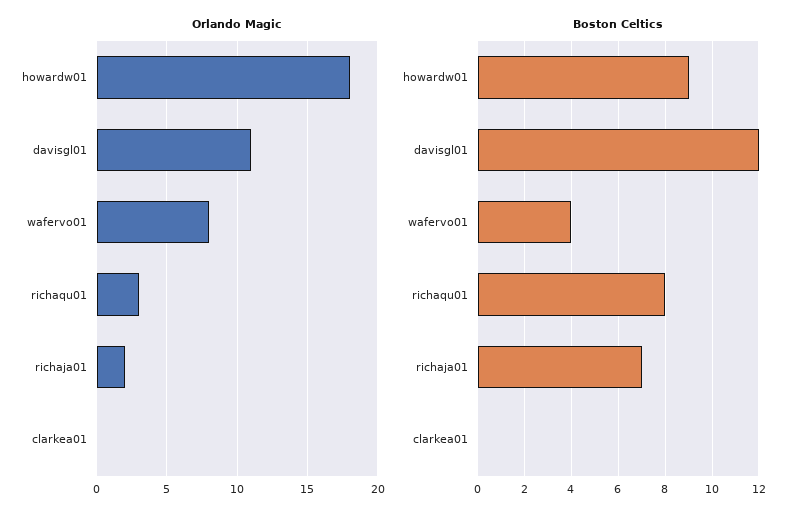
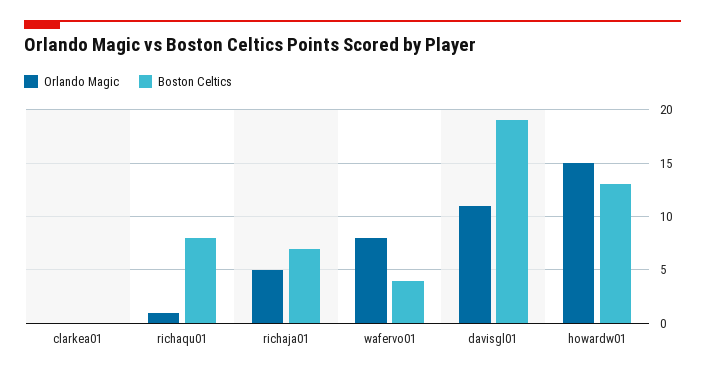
Orlando Magic, howardw01: 18 -> 15
Orlando Magic, richaqu01: 3 -> 1
Orlando Magic, richaja01: 2 -> 5
Boston Celtics, howardw01: 9 -> 13
Boston Celtics, davisgl01: 12 -> 19

